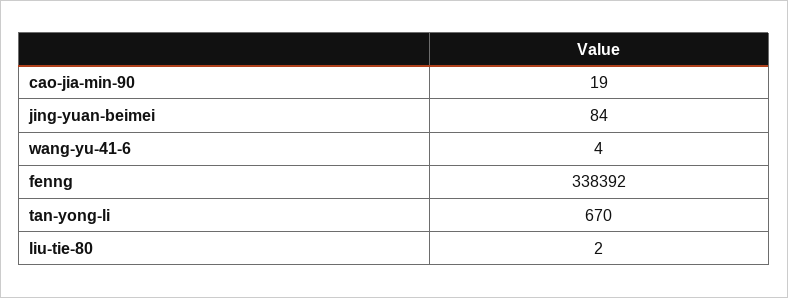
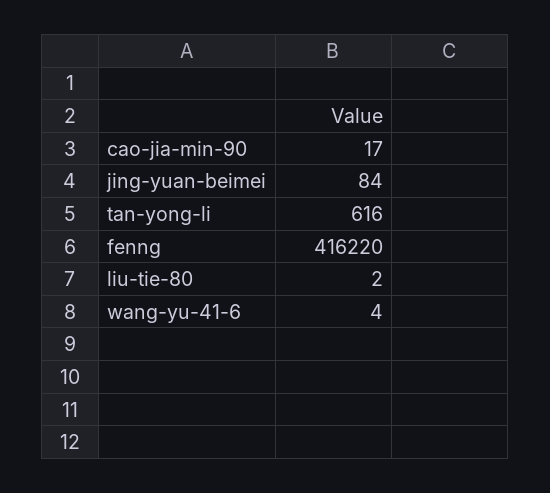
cao-jia-min-90: 19 -> 17
fenng: 338392 -> 416220
tan-yong-li: 670 -> 616

